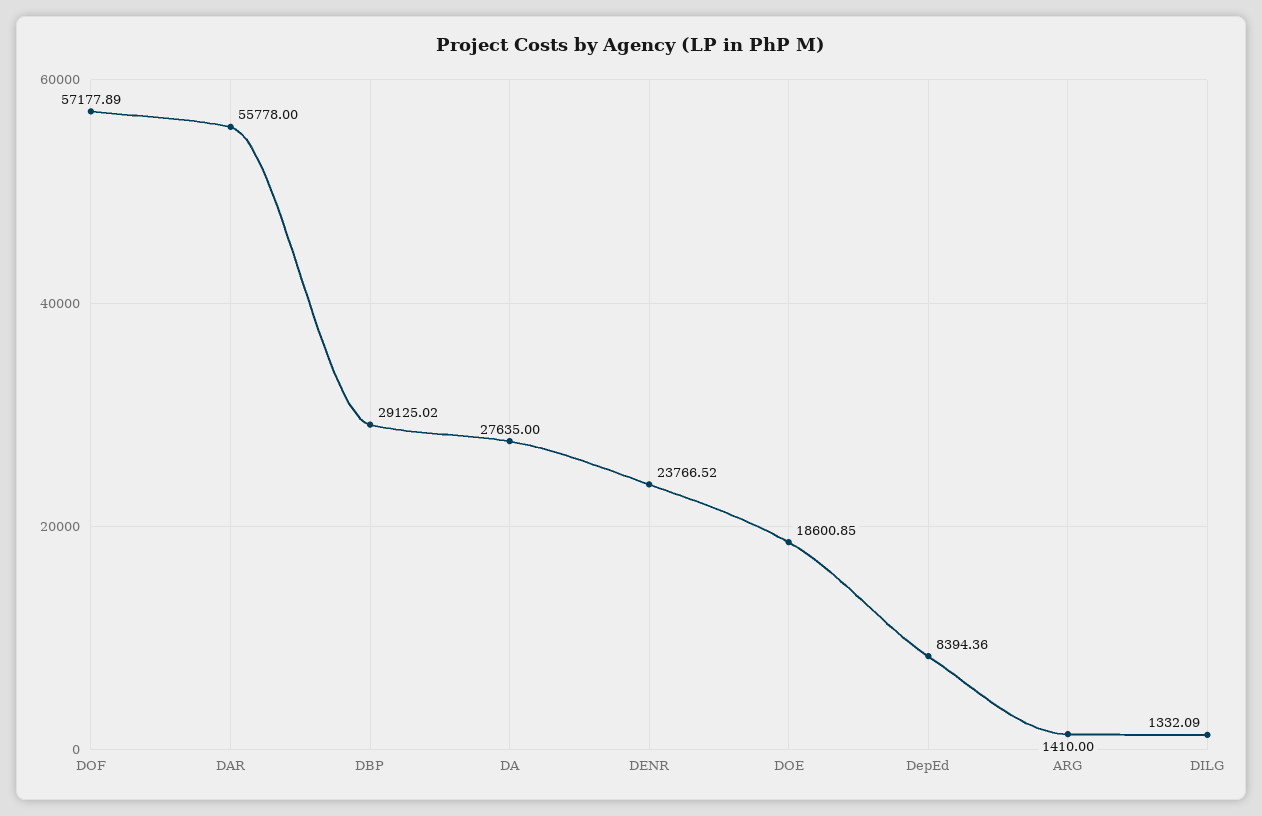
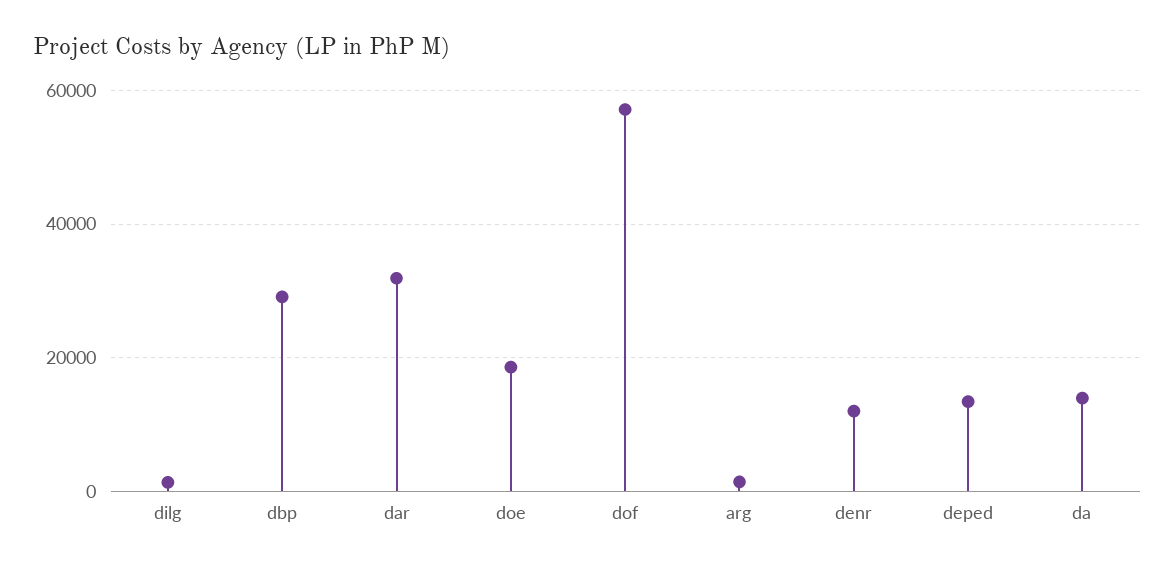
DAR: 55778 -> 32000
DA: 27635 -> 14000
DENR: 23766.52 -> 12000
DepEd: 8394.36 -> 14000

